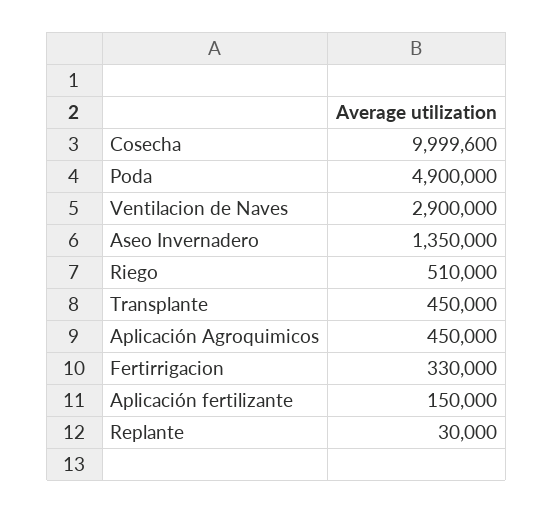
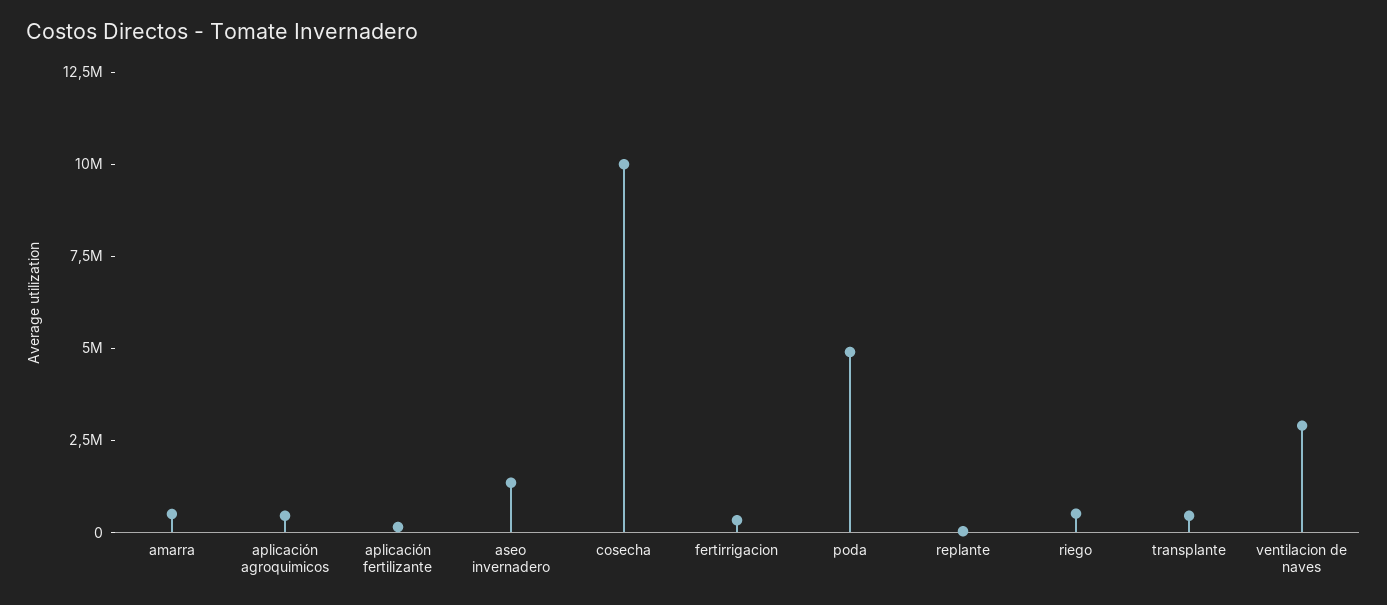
amarra: none -> 500000

